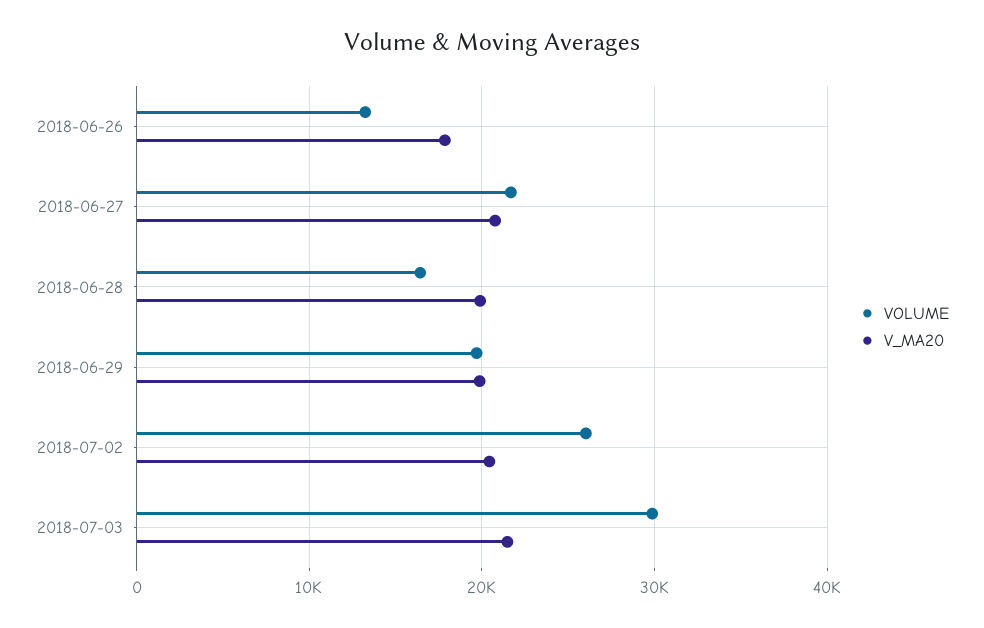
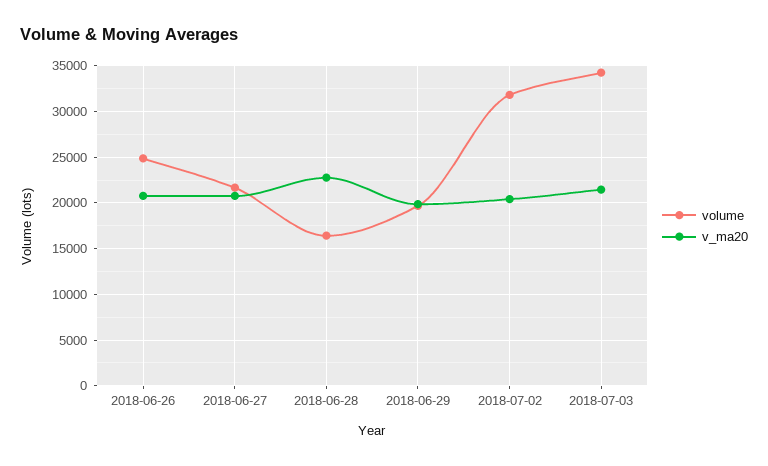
VOLUME, 2018-06-26: 13000 -> 25000
V_MA20, 2018-06-26: 18000 -> 21000
V_MA20, 2018-06-28: 20000 -> 23000
VOLUME, 2018-07-02: 26000 -> 32000
VOLUME, 2018-07-03: 30000 -> 34000

